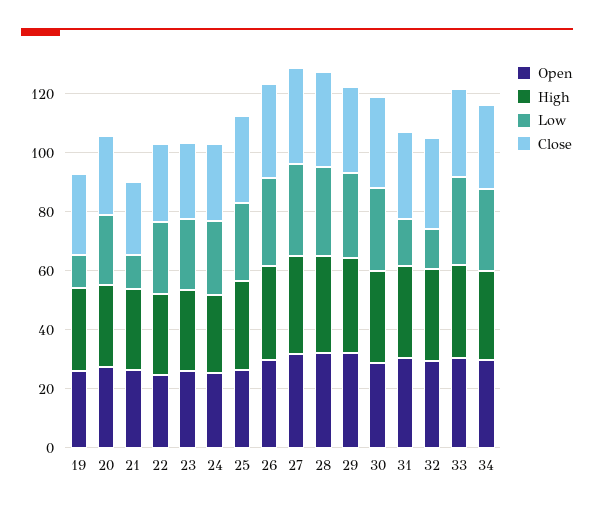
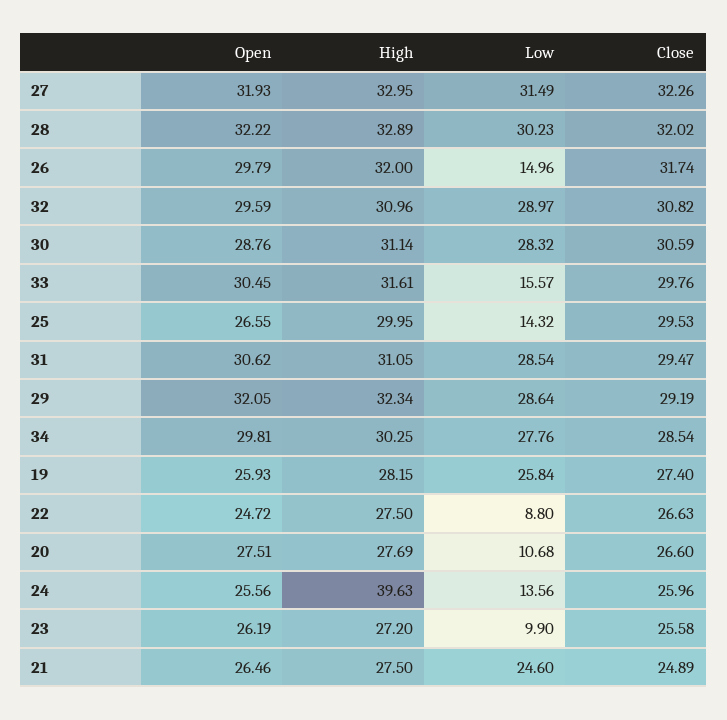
Low, 19: 10 -> 25.84
Low, 20: 25 -> 10.68
Low, 21: 10 -> 24.6
Low, 22: 25 -> 8.8
Low, 23: 25 -> 9.9
High, 24: 25 -> 39.63
Low, 24: 25 -> 13.56
Low, 25: 25 -> 14.32
Low, 26: 30 -> 14.96
Low, 31: 15 -> 28.54
Low, 32: 15 -> 28.97
Low, 33: 30 -> 15.57

